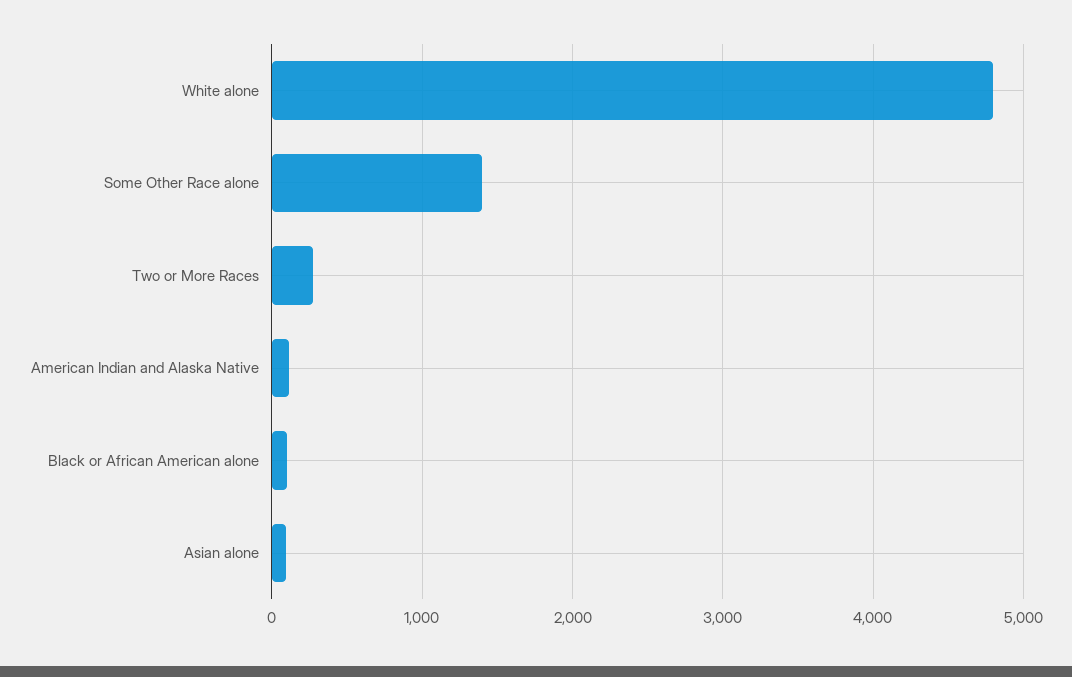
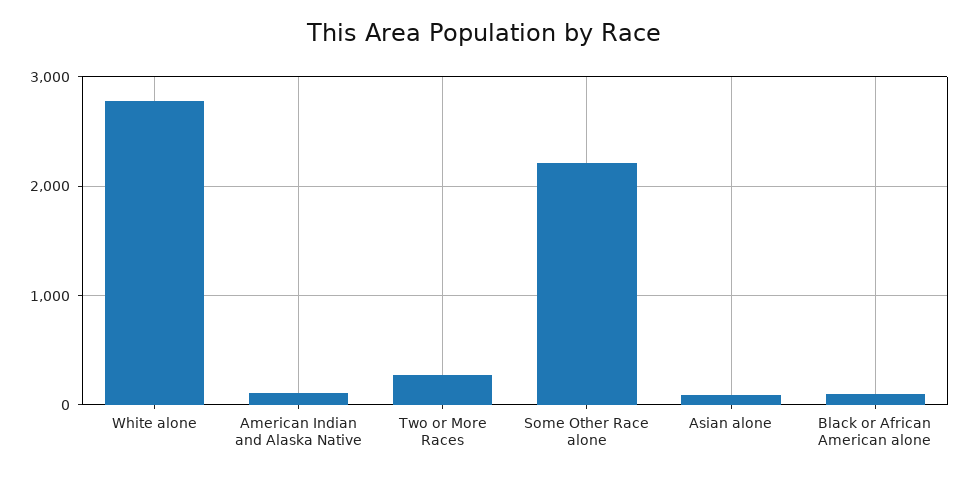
White alone: 4800 -> 2800
Some Other Race alone: 1400 -> 2200

